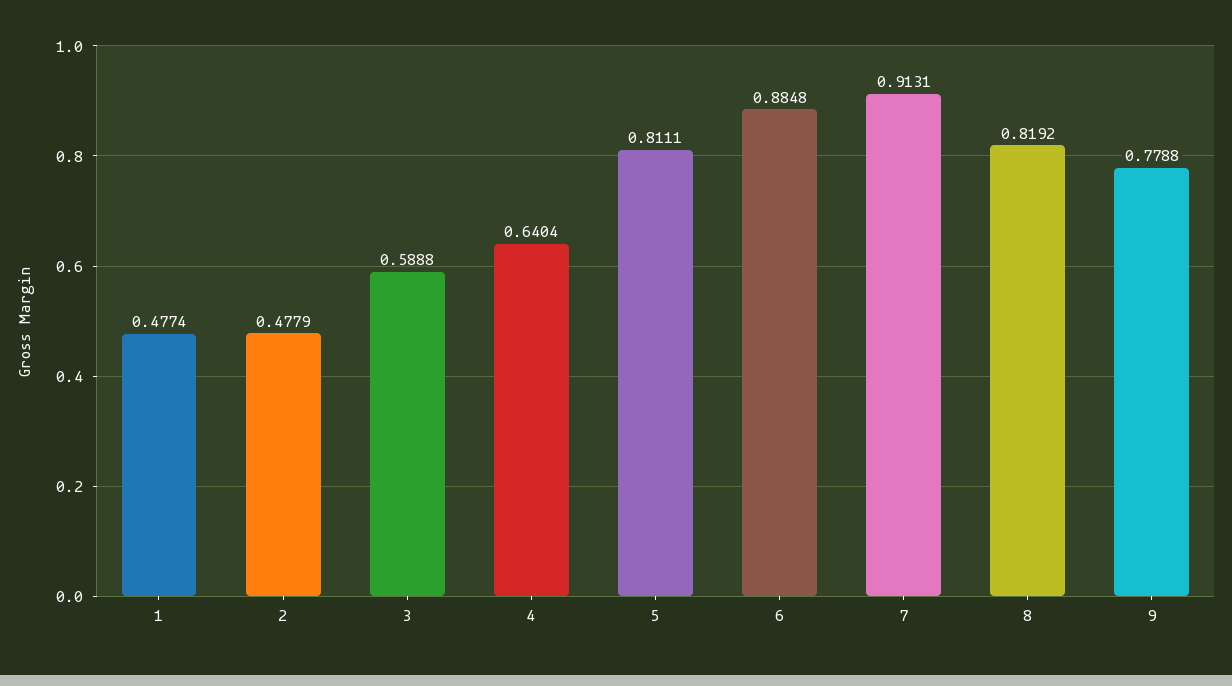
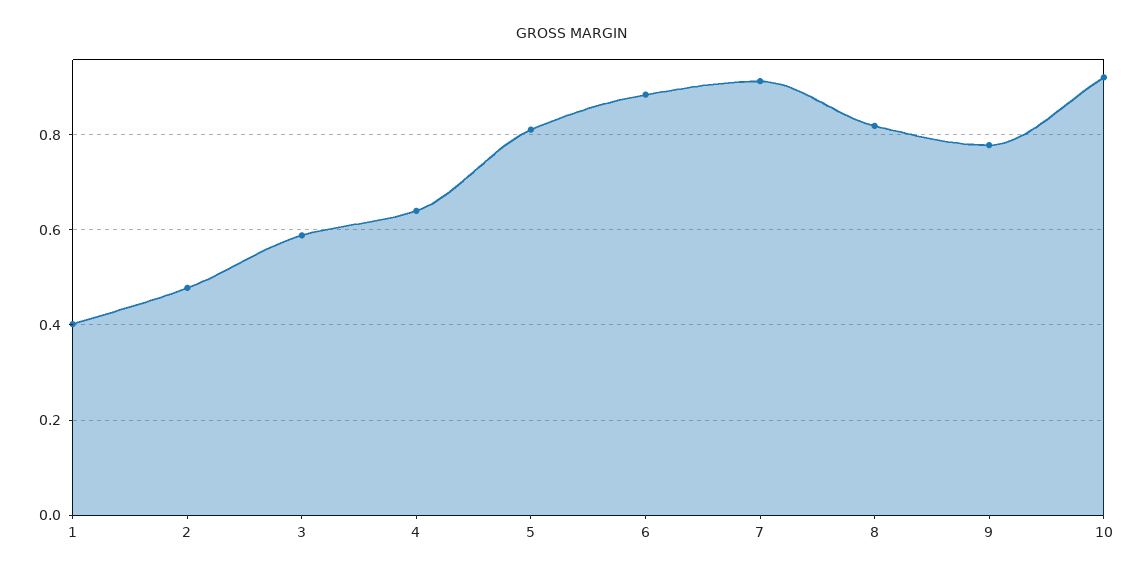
1: 0.4774 -> 0.4
10: none -> 0.92

